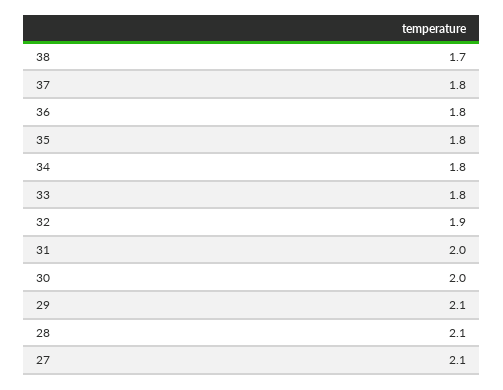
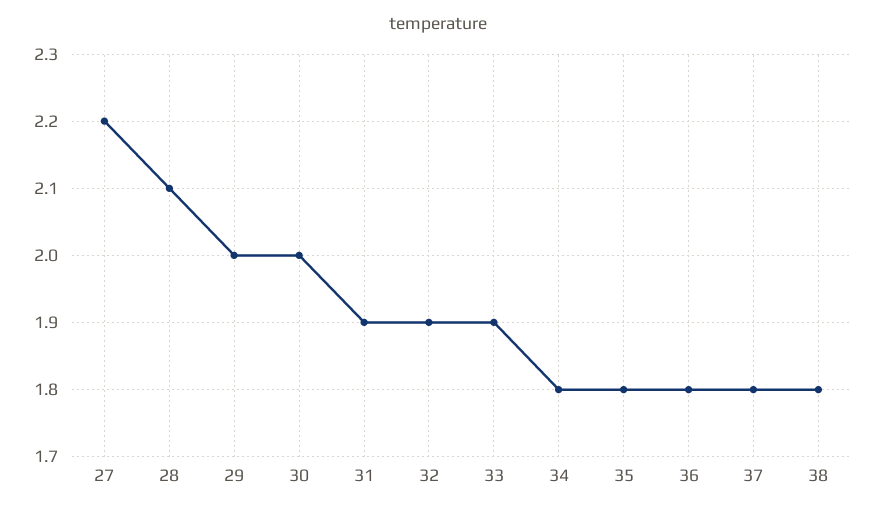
38: 1.7 -> 1.8
33: 1.8 -> 1.9
31: 2 -> 1.9
29: 2.1 -> 2
27: 2.1 -> 2.2

